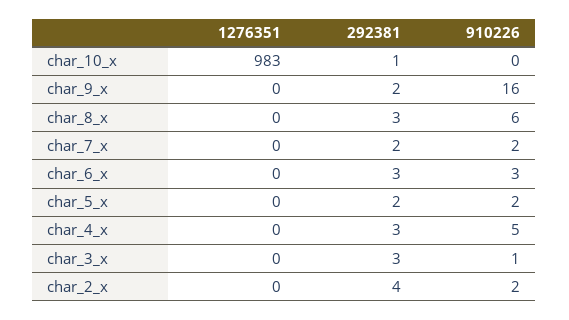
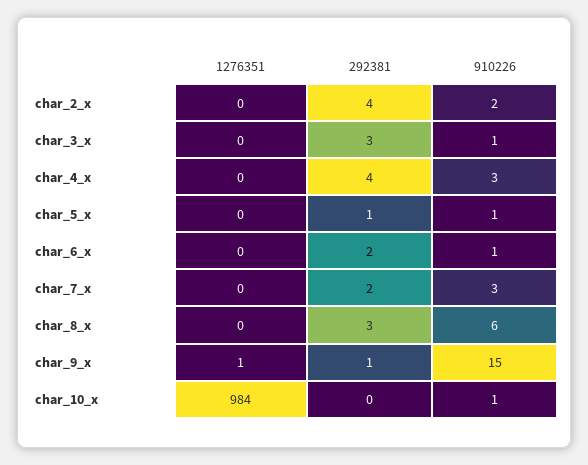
1276351, char_10_x: 983 -> 984
292381, char_10_x: 1 -> 0
910226, char_10_x: 0 -> 1
1276351, char_9_x: 0 -> 1
292381, char_9_x: 2 -> 1
910226, char_9_x: 16 -> 15
910226, char_7_x: 2 -> 3
292381, char_6_x: 3 -> 2
910226, char_6_x: 3 -> 1
292381, char_5_x: 2 -> 1
910226, char_5_x: 2 -> 1
292381, char_4_x: 3 -> 4
910226, char_4_x: 5 -> 3

